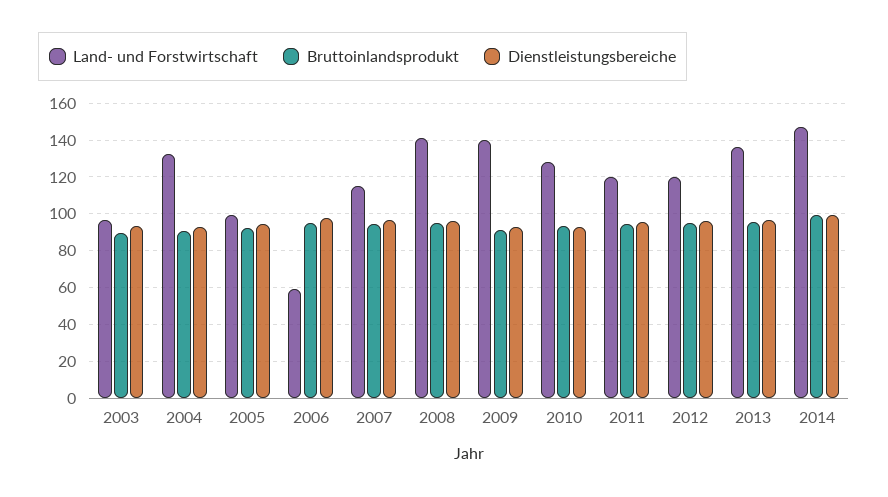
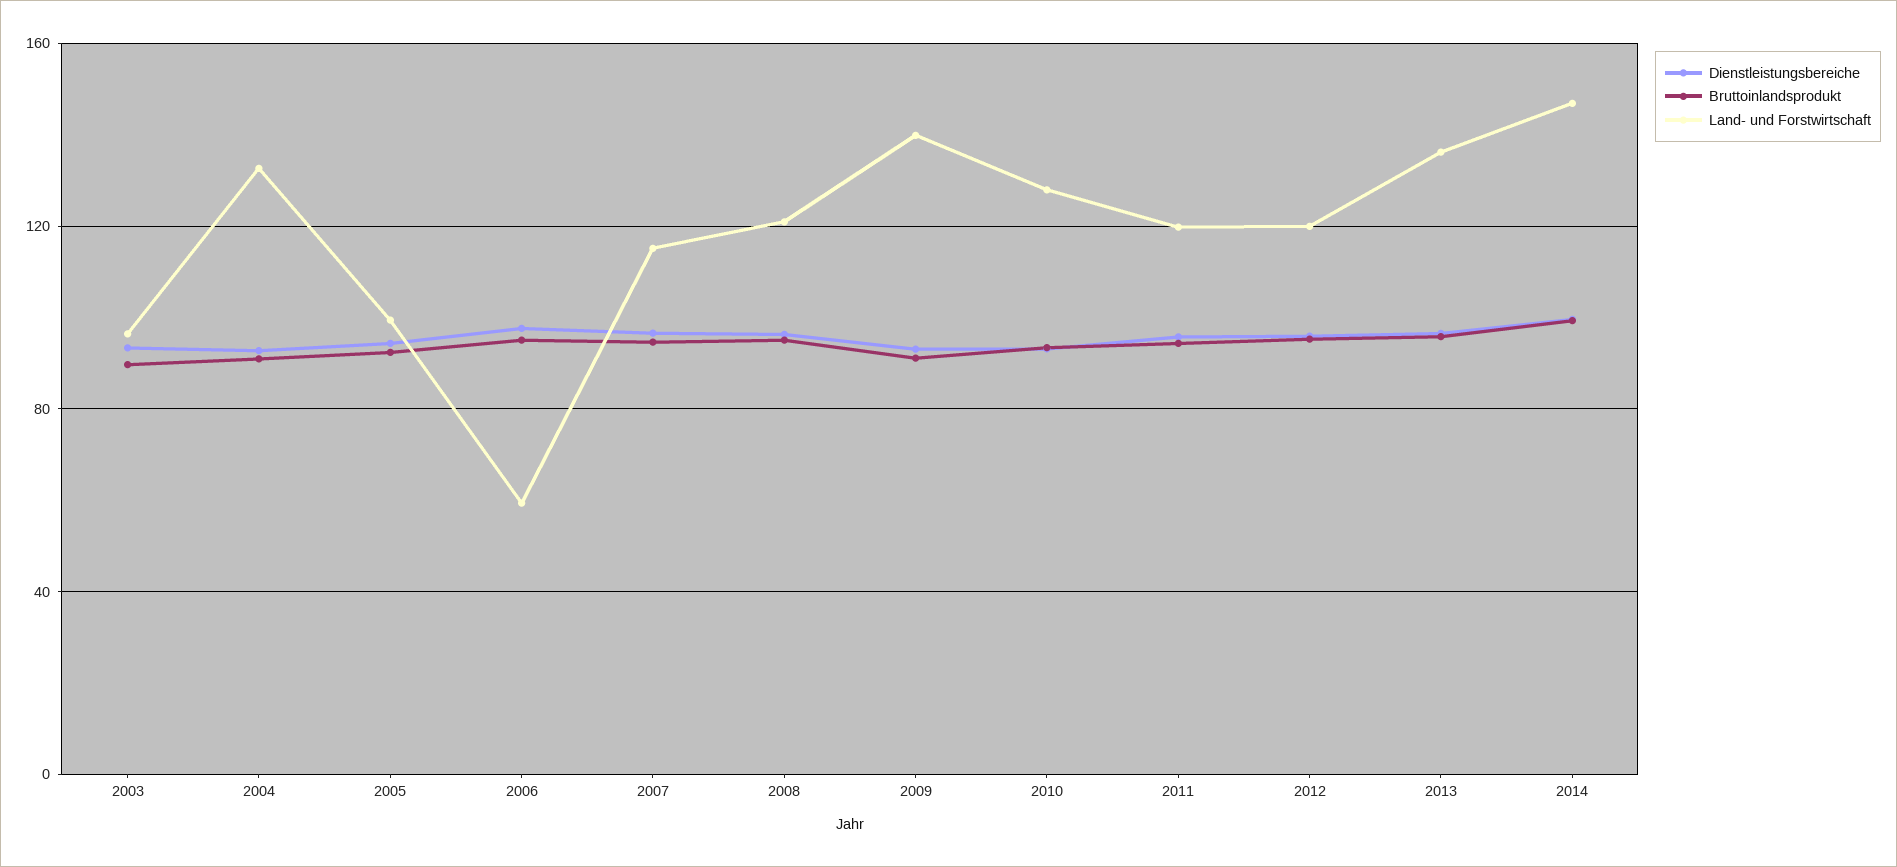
Land- und Forstwirtschaft, 2008: 140 -> 120

